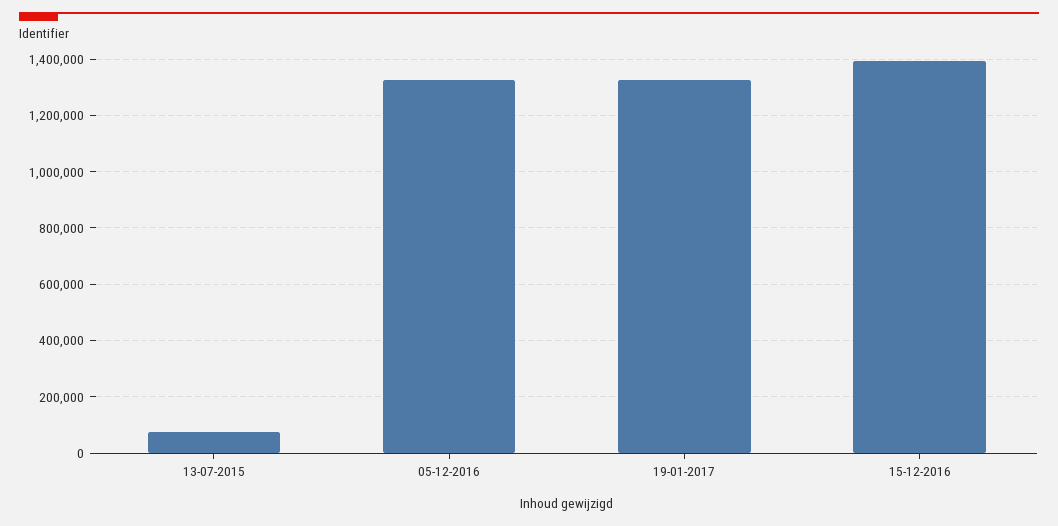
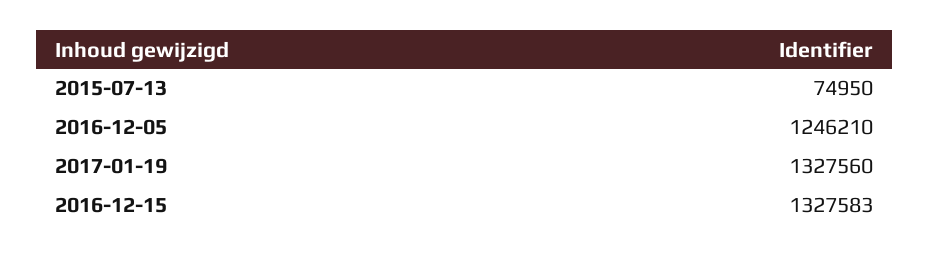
05-12-2016: 1325000 -> 1246210
15-12-2016: 1400000 -> 1327583

